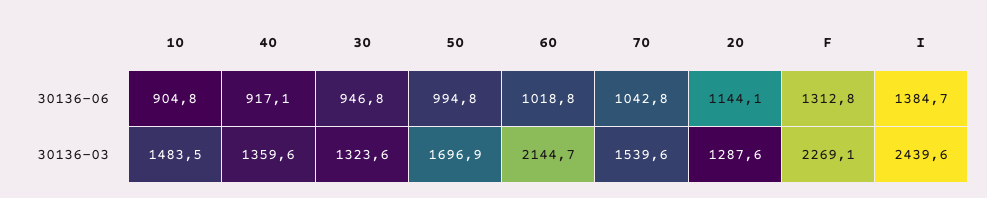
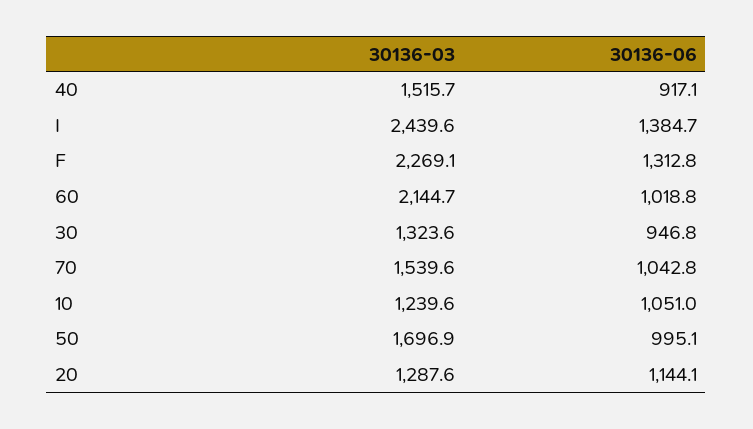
10, 30136-06: 904.8 -> 1051
50, 30136-06: 994.8 -> 995.1
10, 30136-03: 1483.5 -> 1239.6
40, 30136-03: 1359.6 -> 1515.7

